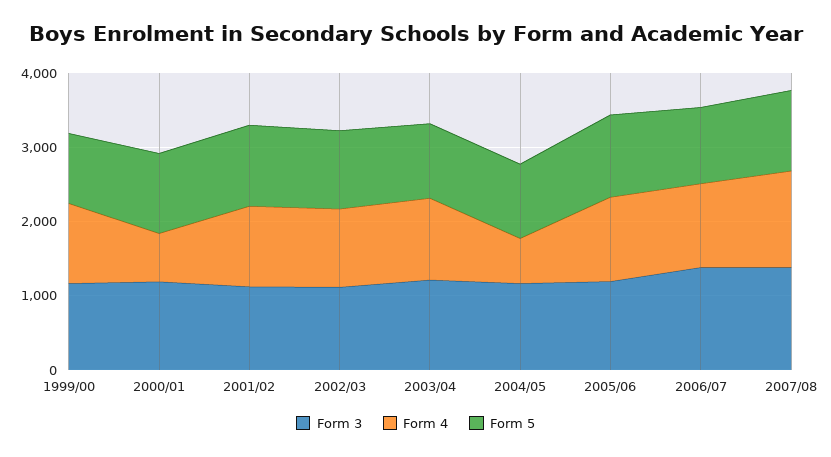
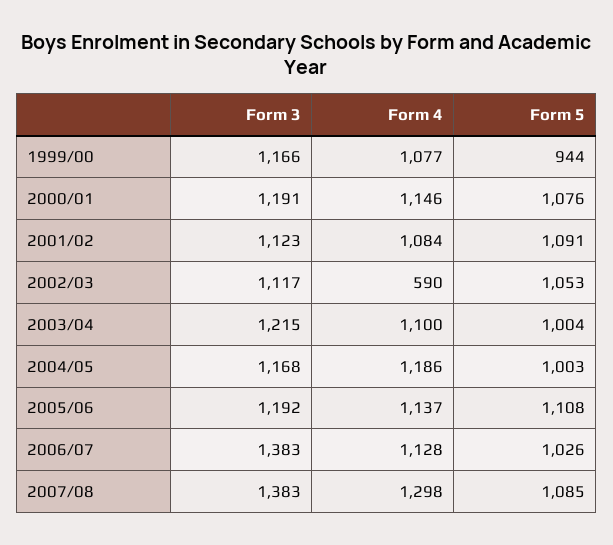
Form 4, 2000/01: 600 -> 1146
Form 4, 2002/03: 1000 -> 590
Form 4, 2004/05: 600 -> 1186

